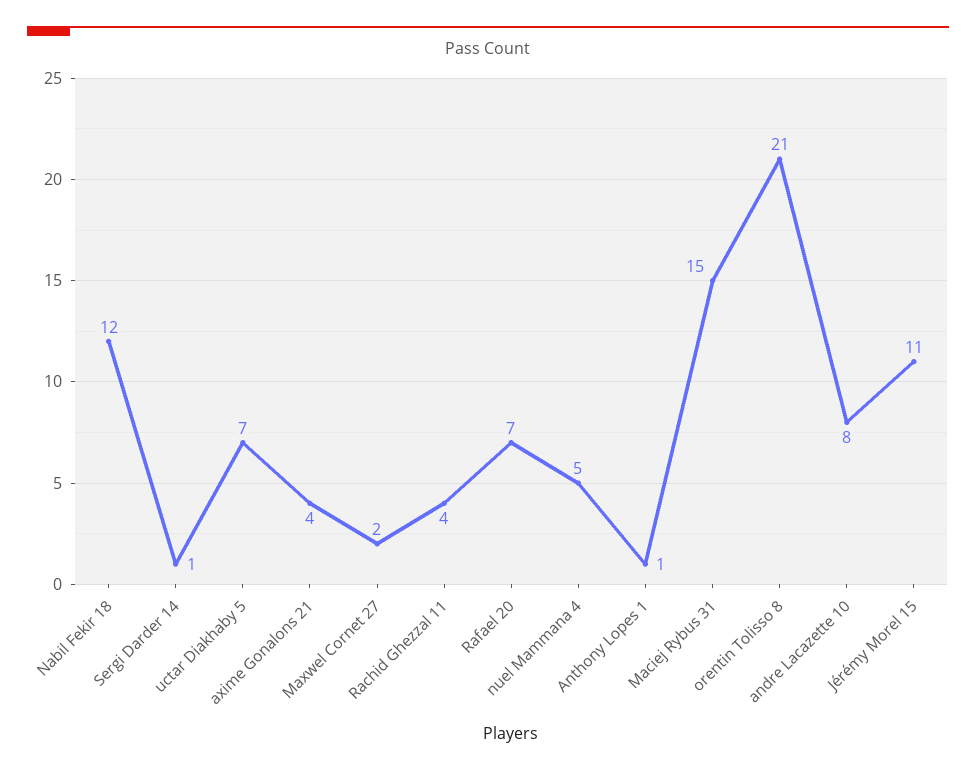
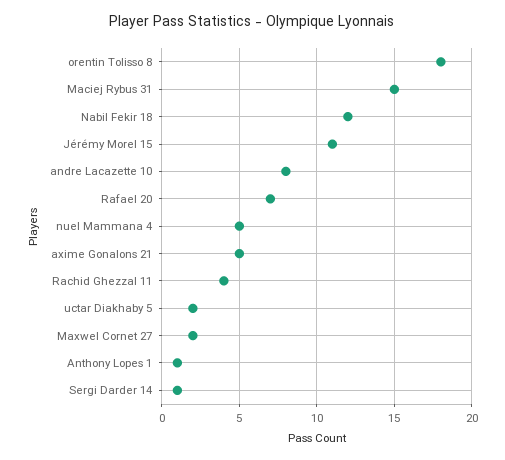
uctar Diakhaby 5: 7 -> 2
axime Gonalons 21: 4 -> 5
orentin Tolisso 8: 21 -> 18

